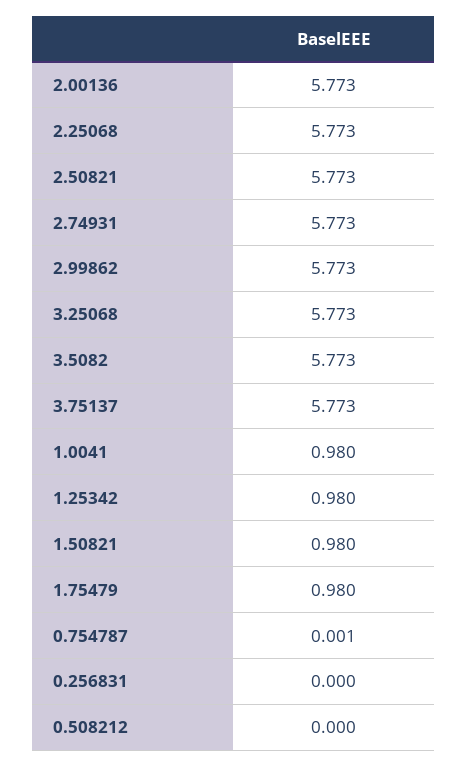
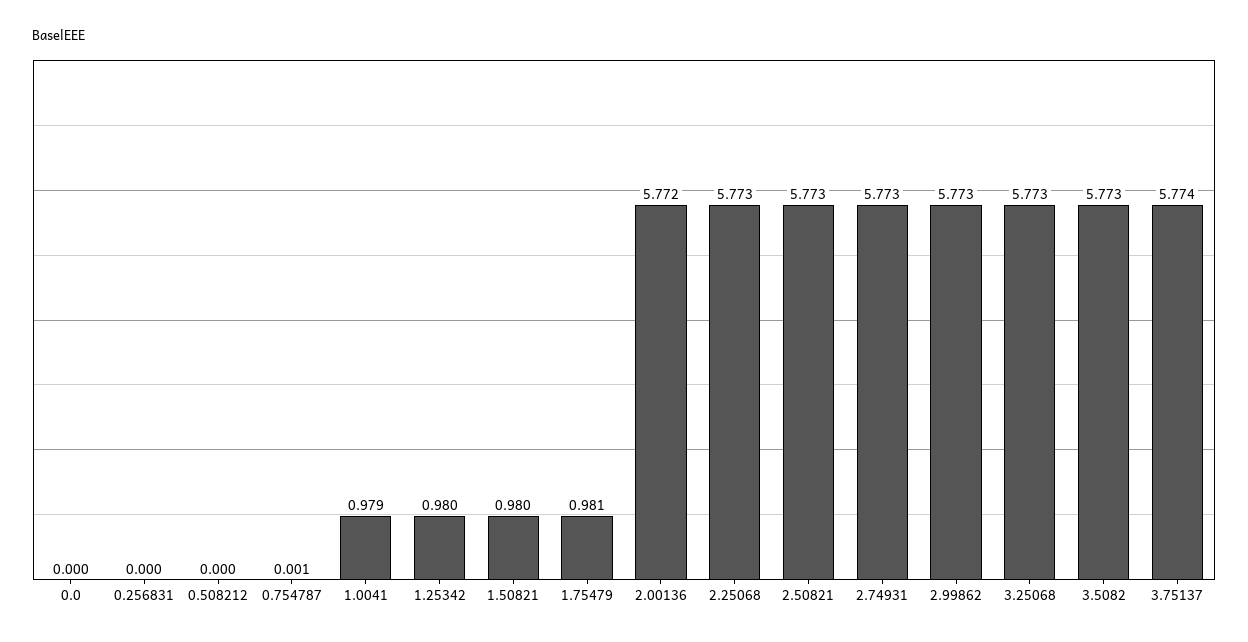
2.00136: 5.773 -> 5.772
3.75137: 5.773 -> 5.774
1.0041: 0.98 -> 0.979
1.75479: 0.98 -> 0.981
0.0: none -> 0

